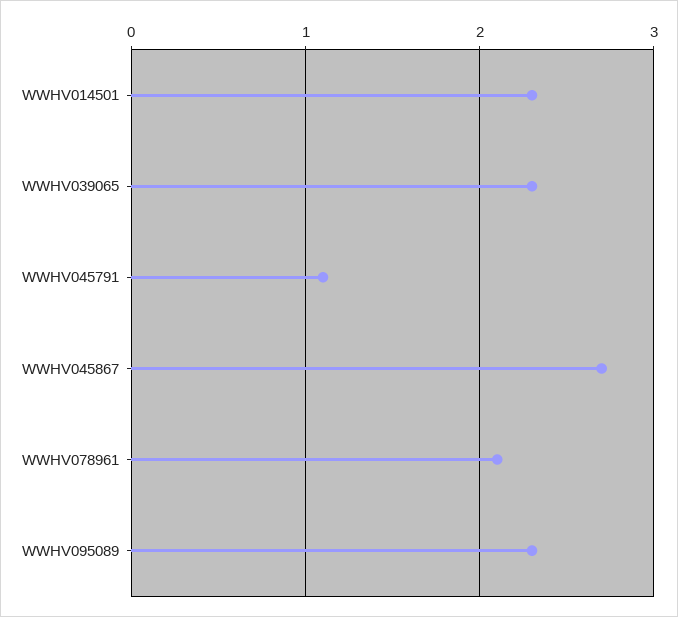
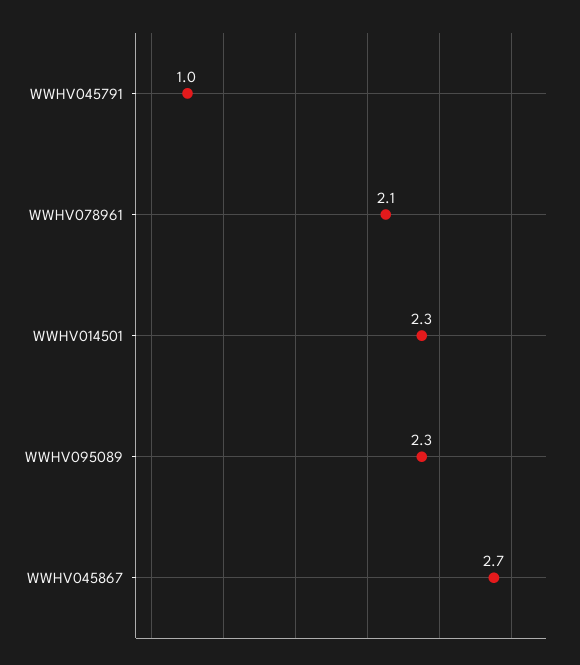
WWHV039065: 2.3 -> none
WWHV045791: 1.1 -> 1

